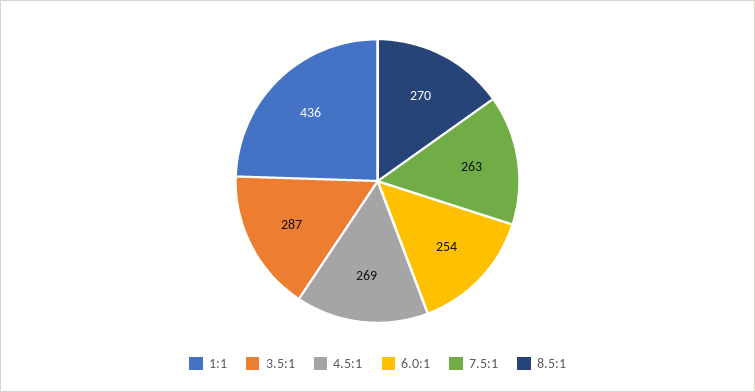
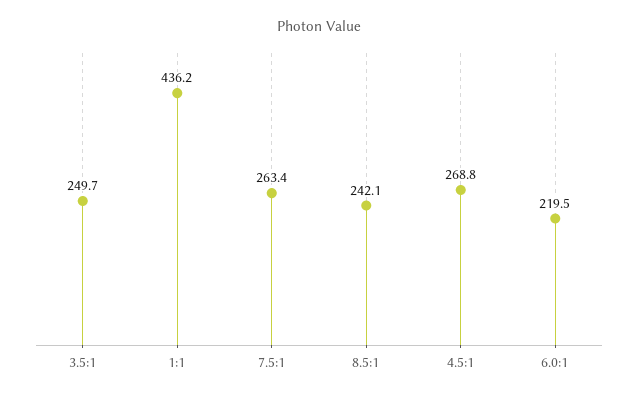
3.5:1: 287 -> 249.7
6.0:1: 254 -> 219.5
8.5:1: 270 -> 242.1

